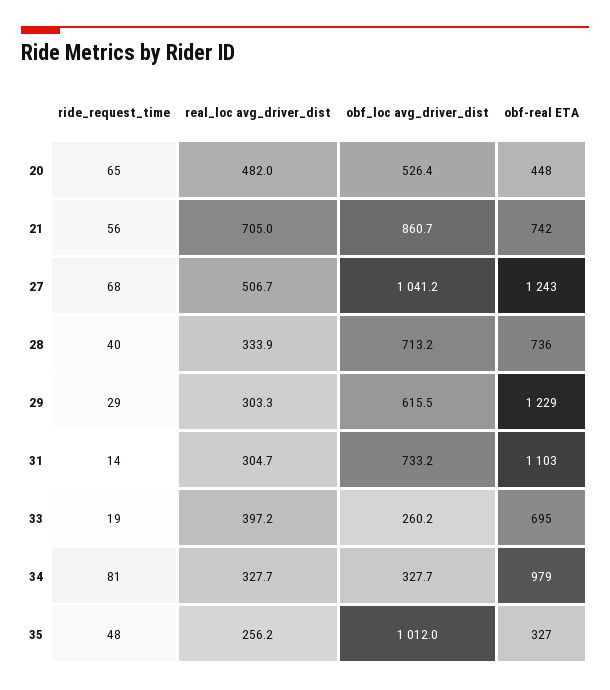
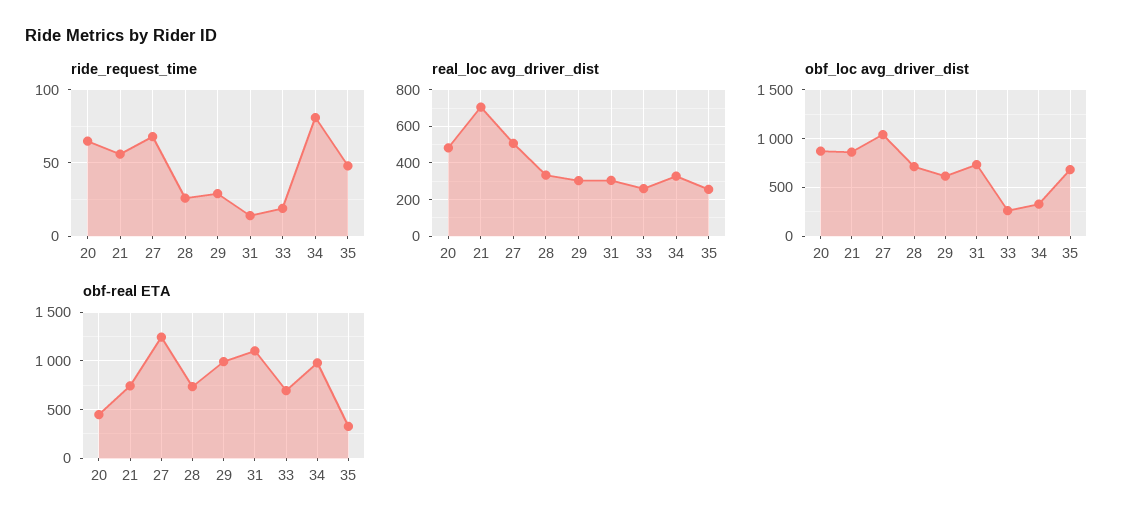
obf_loc avg_driver_dist, 20: 526.4 -> 900
ride_request_time, 28: 40 -> 25
obf-real ETA, 29: 1229 -> 1000
real_loc avg_driver_dist, 33: 397.2 -> 250
obf_loc avg_driver_dist, 35: 1012 -> 700

